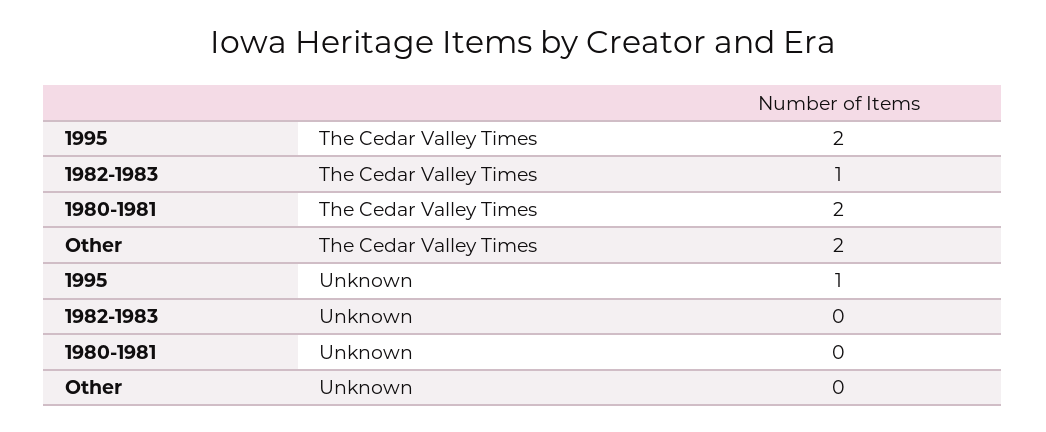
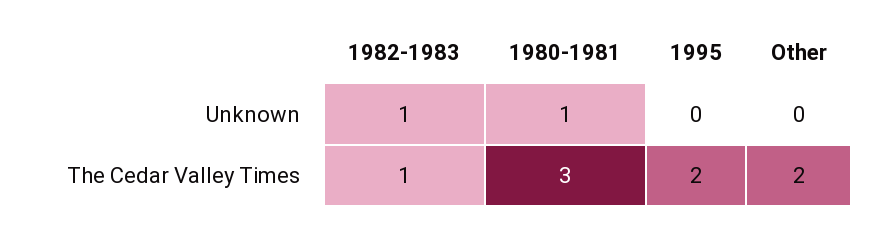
1980-1981, The Cedar Valley Times: 2 -> 3
1995, Unknown: 1 -> 0
1982-1983, Unknown: 0 -> 1
1980-1981, Unknown: 0 -> 1

